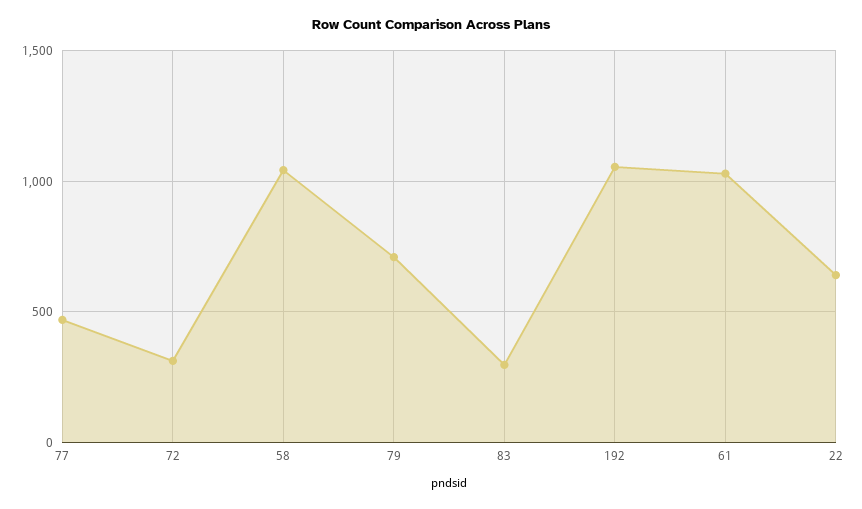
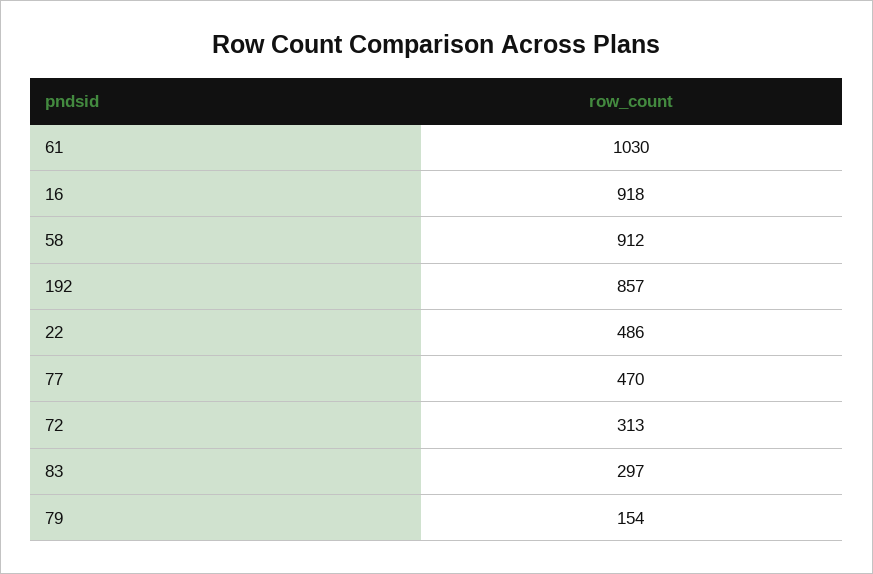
58: 1050 -> 912
79: 700 -> 154
192: 1050 -> 857
22: 650 -> 486
16: none -> 918

